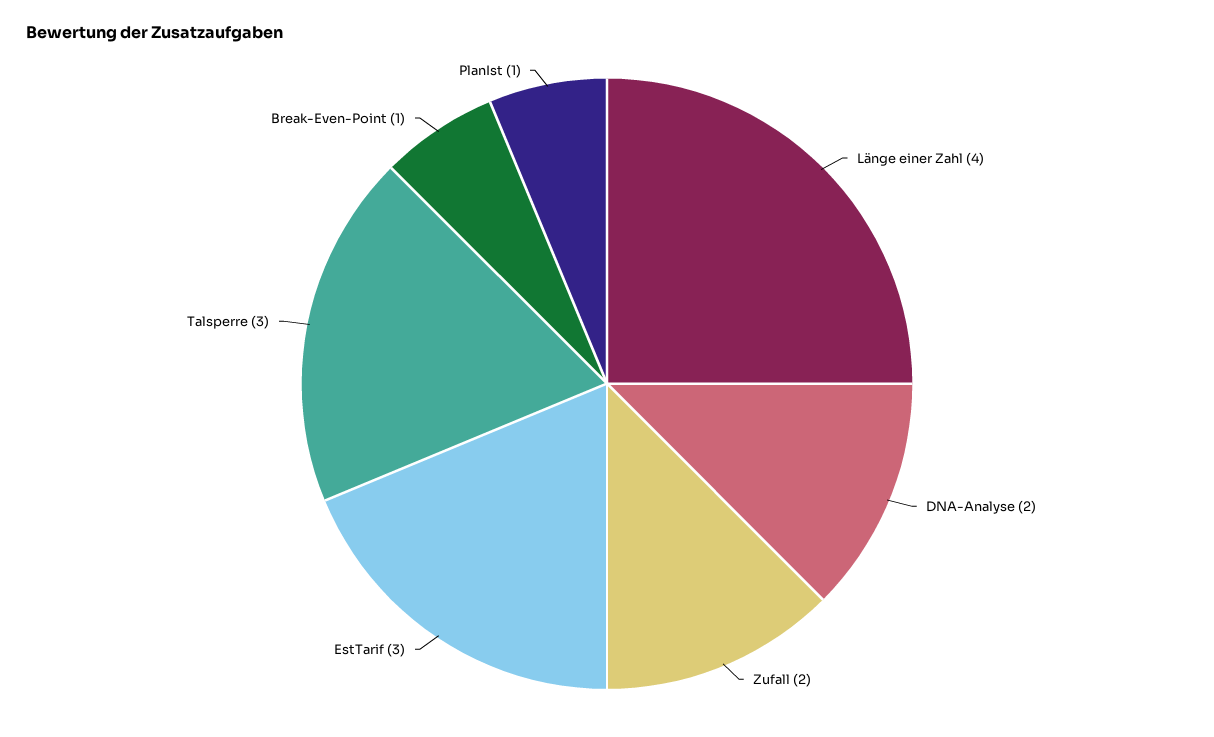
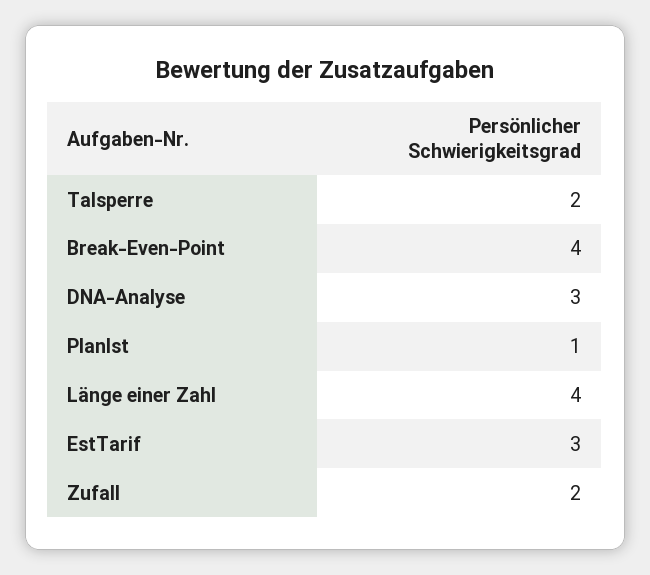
DNA-Analyse: 2 -> 3
Talsperre: 3 -> 2
Break-Even-Point: 1 -> 4

